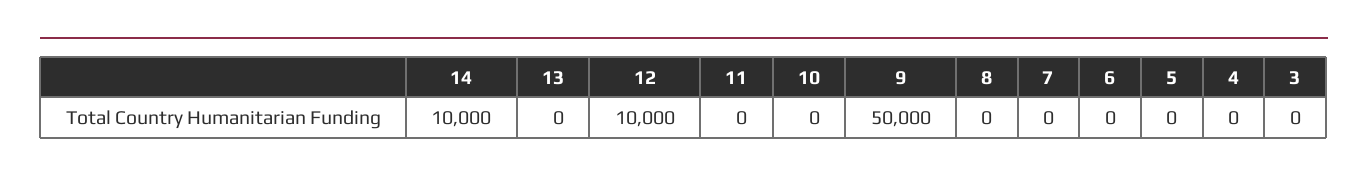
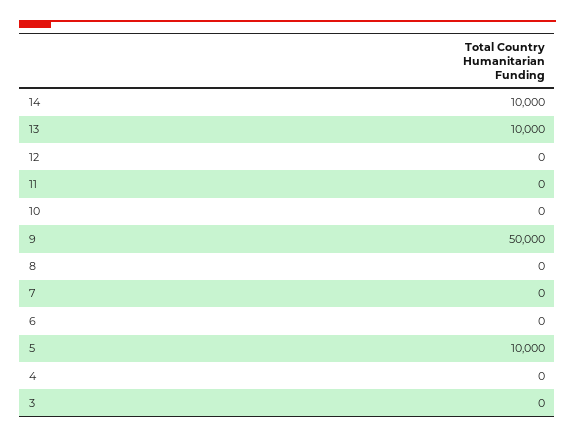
13: 0 -> 10000
12: 10000 -> 0
5: 0 -> 10000

